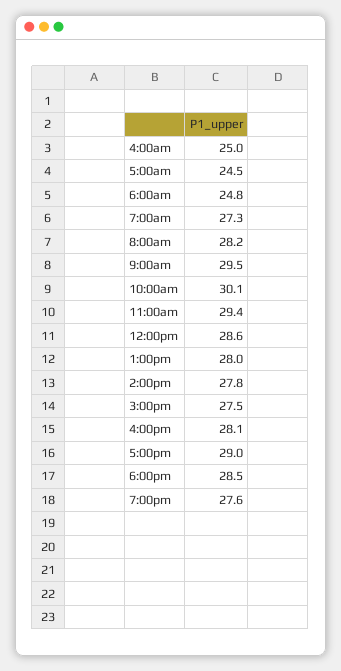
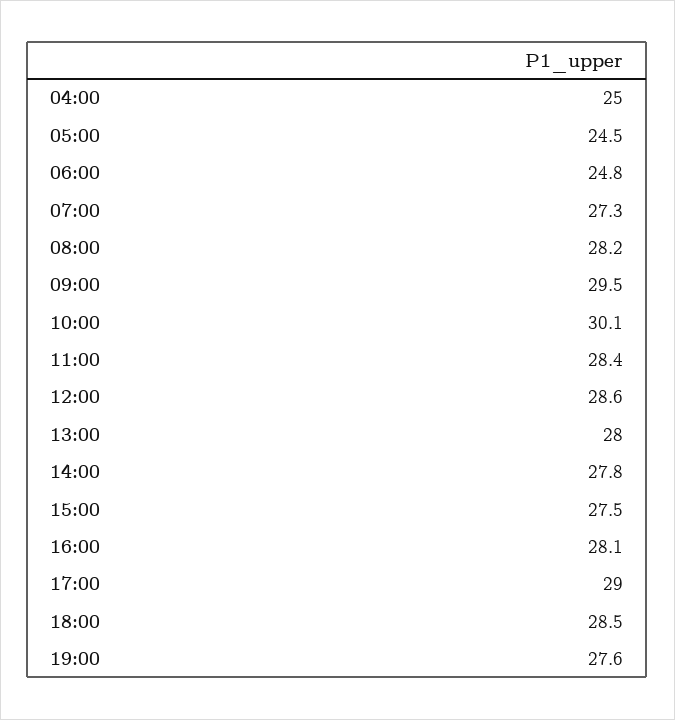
11:00am: 29.4 -> 28.4

